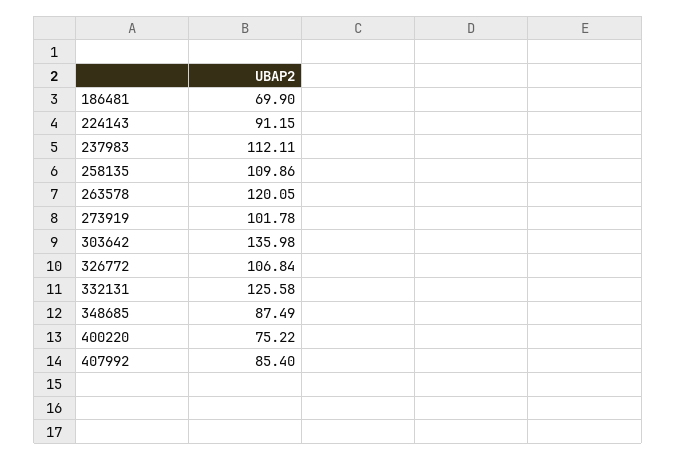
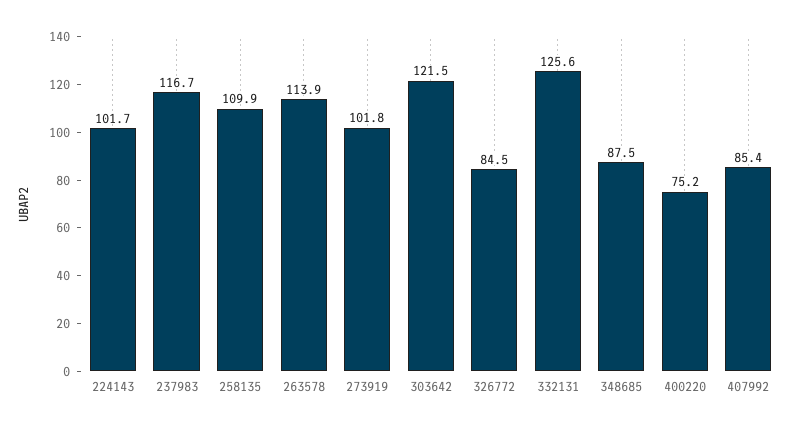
186481: 69.9 -> none
224143: 91.15 -> 101.7
237983: 112.11 -> 116.7
263578: 120.05 -> 113.9
303642: 135.98 -> 121.5
326772: 106.84 -> 84.5

